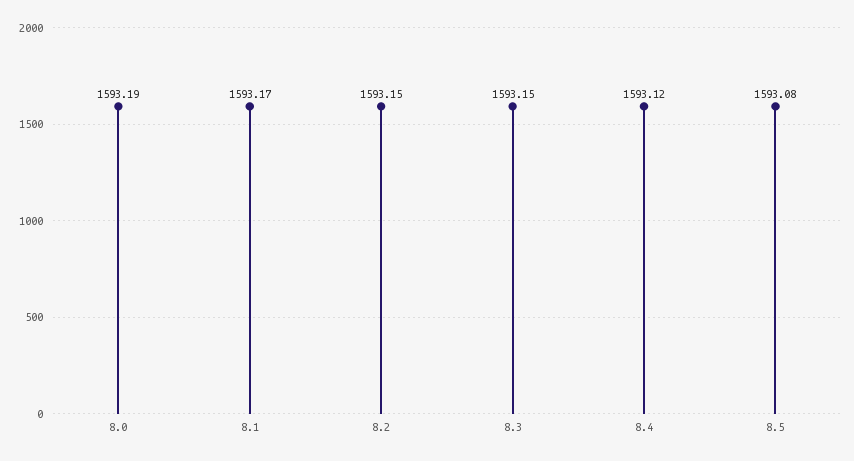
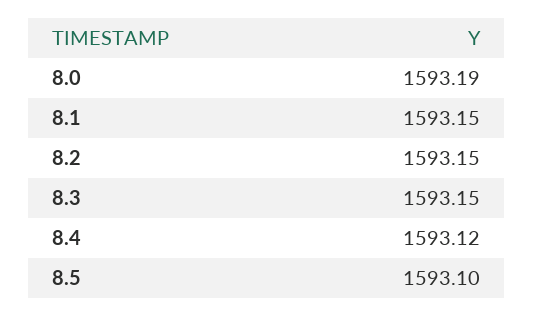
8.1: 1593.17 -> 1593.15
8.5: 1593.08 -> 1593.1

